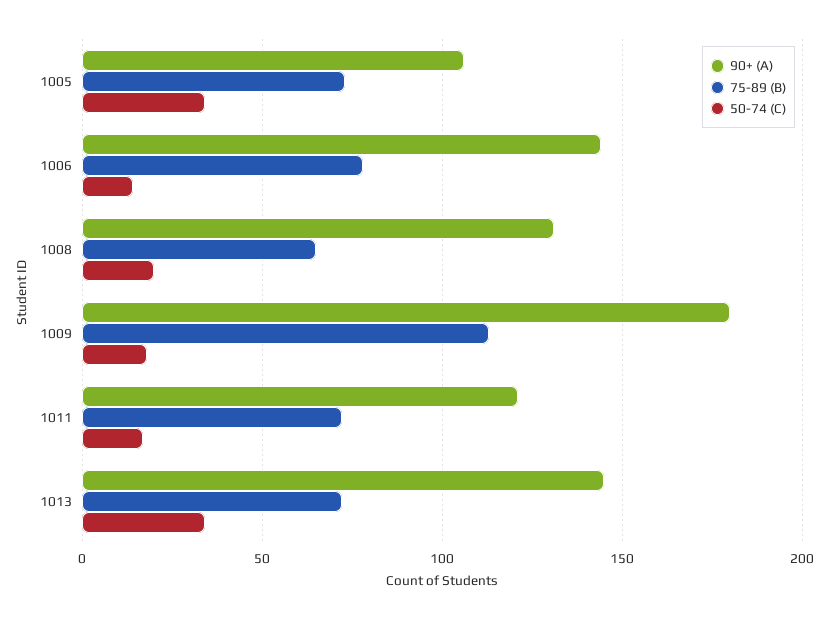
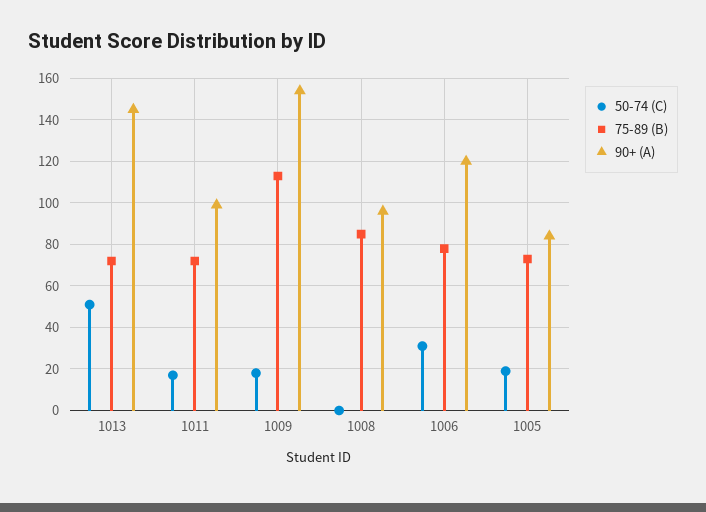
90+ (A), 1005: 105 -> 85
50-74 (C), 1005: 35 -> 20
90+ (A), 1006: 145 -> 120
50-74 (C), 1006: 15 -> 30
90+ (A), 1008: 130 -> 95
75-89 (B), 1008: 65 -> 85
50-74 (C), 1008: 20 -> 0
90+ (A), 1009: 180 -> 155
90+ (A), 1011: 120 -> 100
50-74 (C), 1013: 35 -> 50

